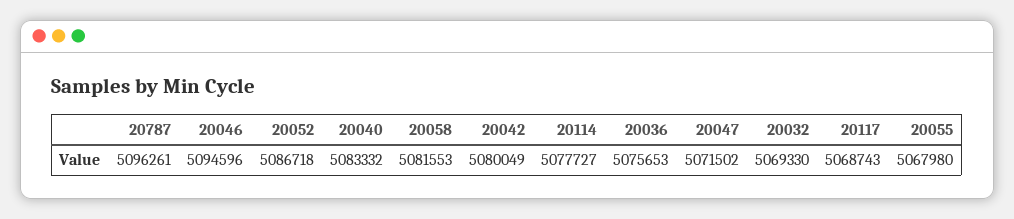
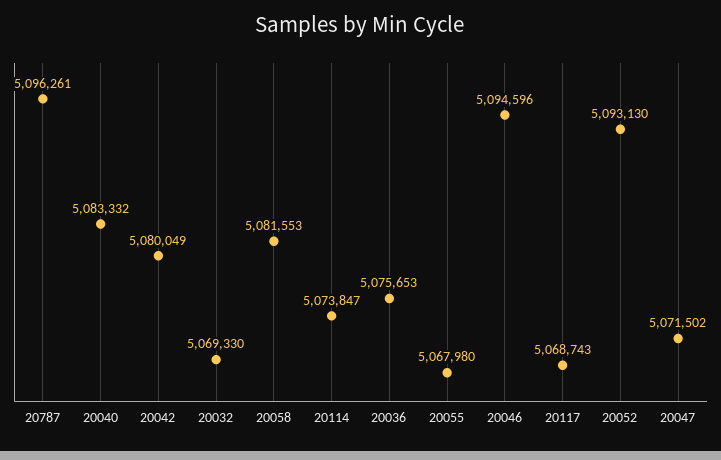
20052: 5086718 -> 5093130
20114: 5077727 -> 5073847

